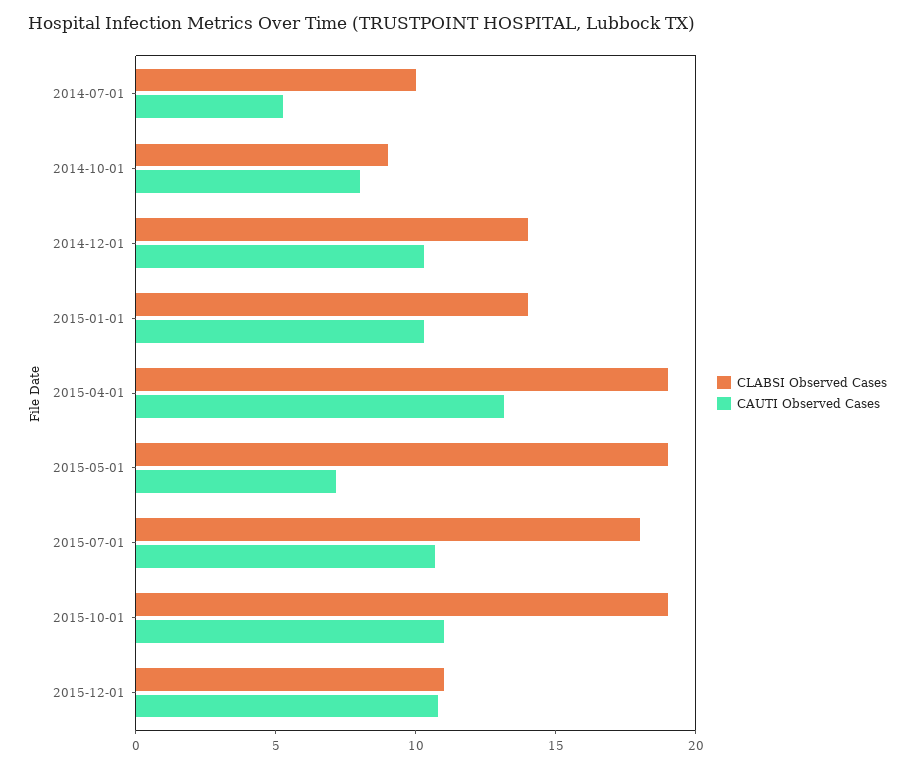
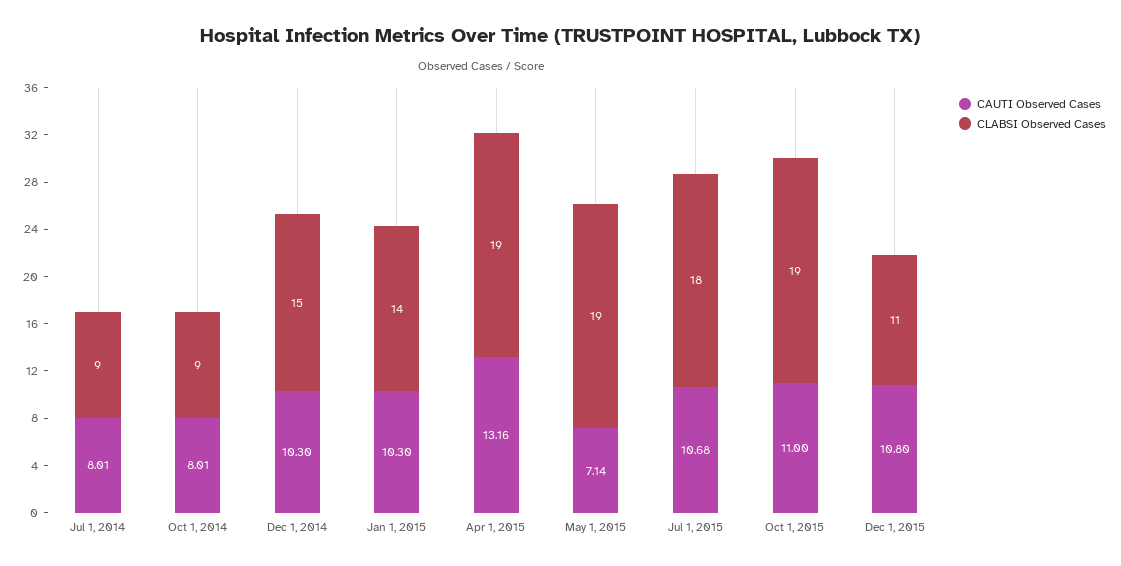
CLABSI Observed Cases, 2014-07-01: 10 -> 9
CAUTI Observed Cases, 2014-07-01: 5 -> 8.01
CLABSI Observed Cases, 2014-12-01: 14 -> 15

